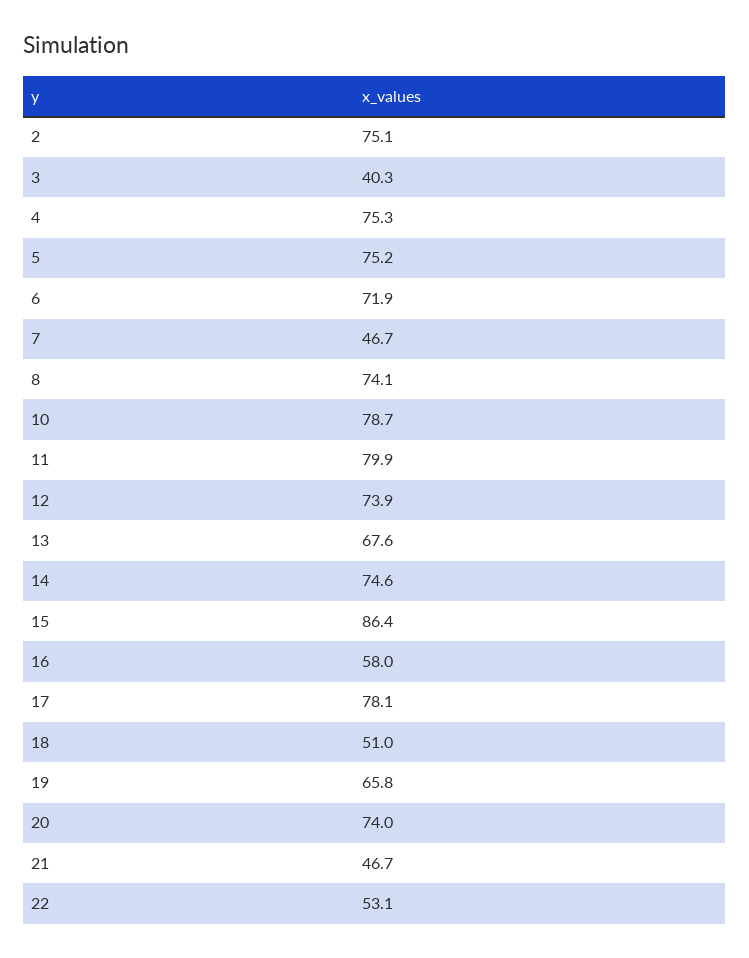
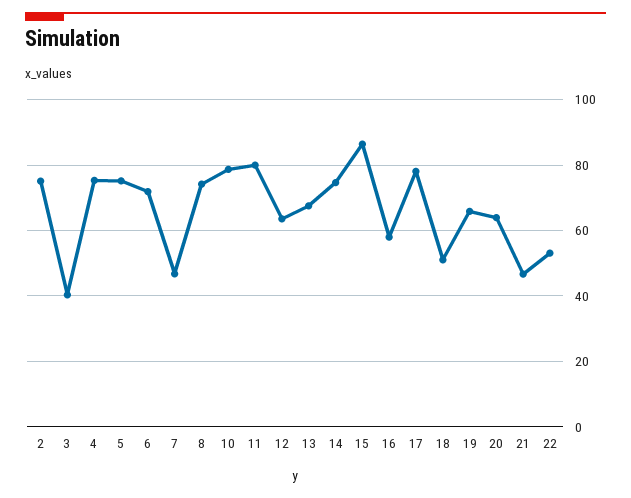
12: 73.9 -> 64
20: 74 -> 64

